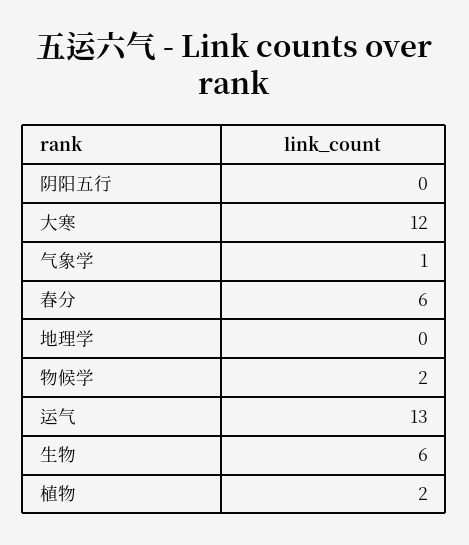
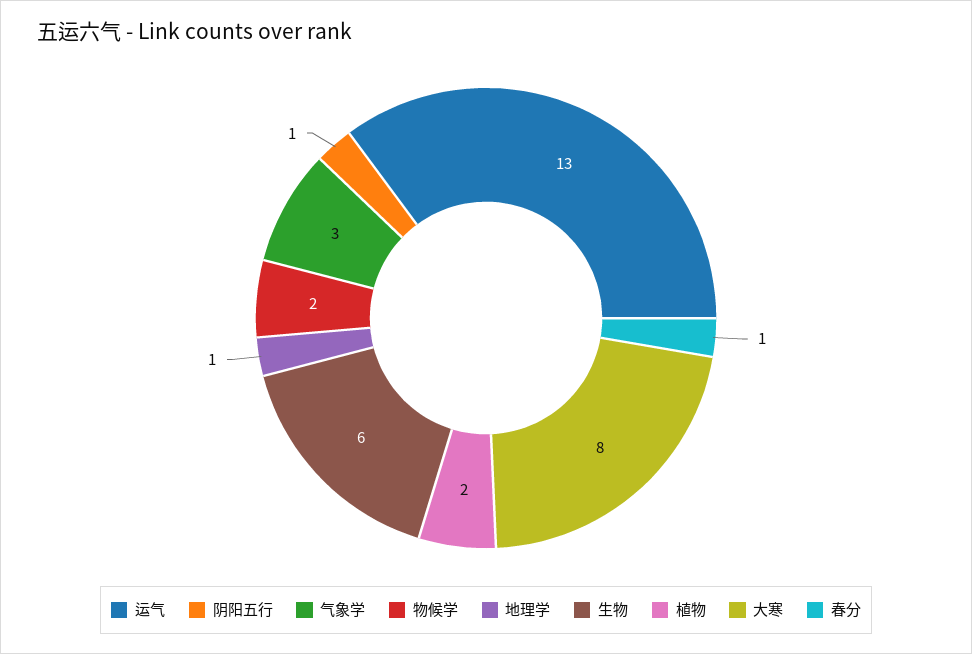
阴阳五行: 0 -> 1
大寒: 12 -> 8
气象学: 1 -> 3
春分: 6 -> 1
地理学: 0 -> 1

